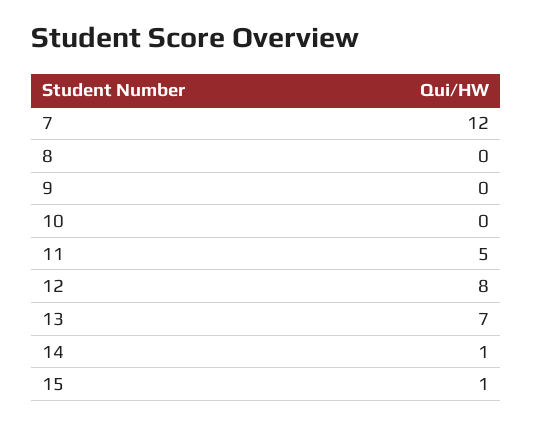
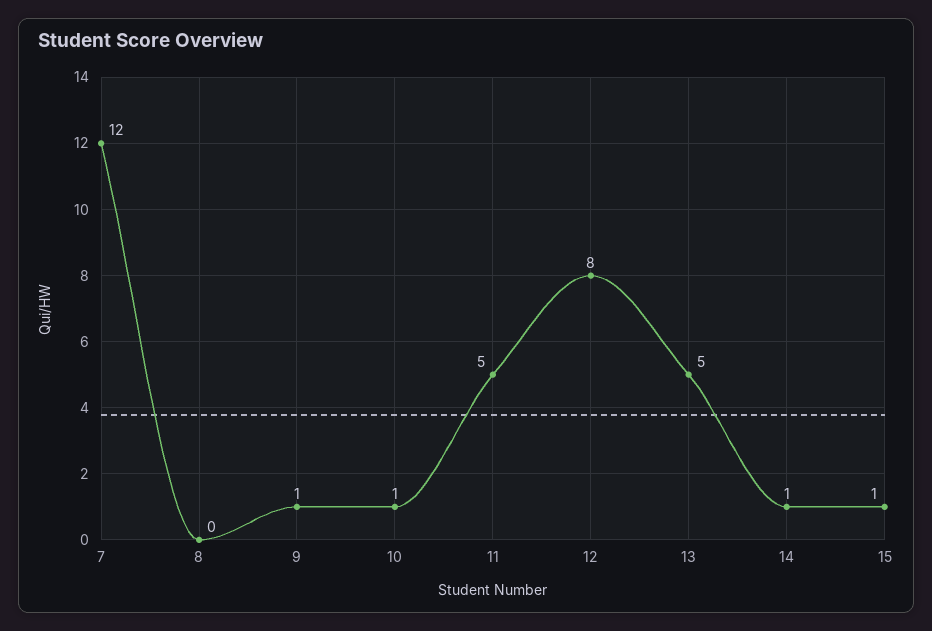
9: 0 -> 1
10: 0 -> 1
13: 7 -> 5

